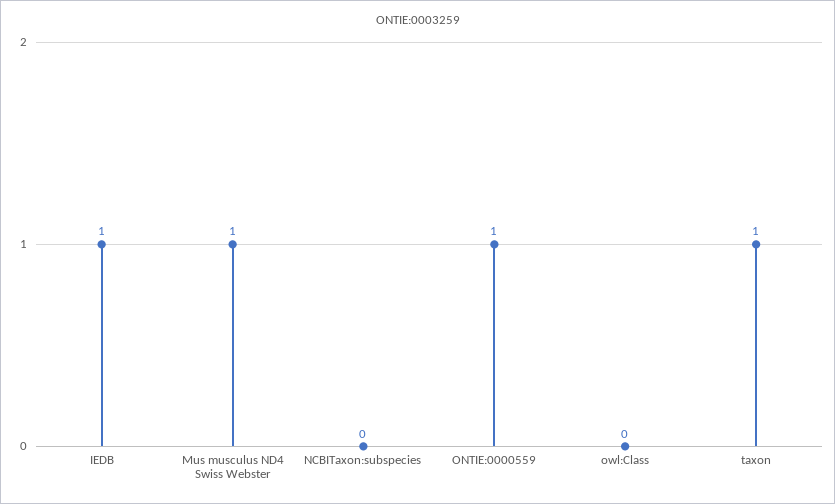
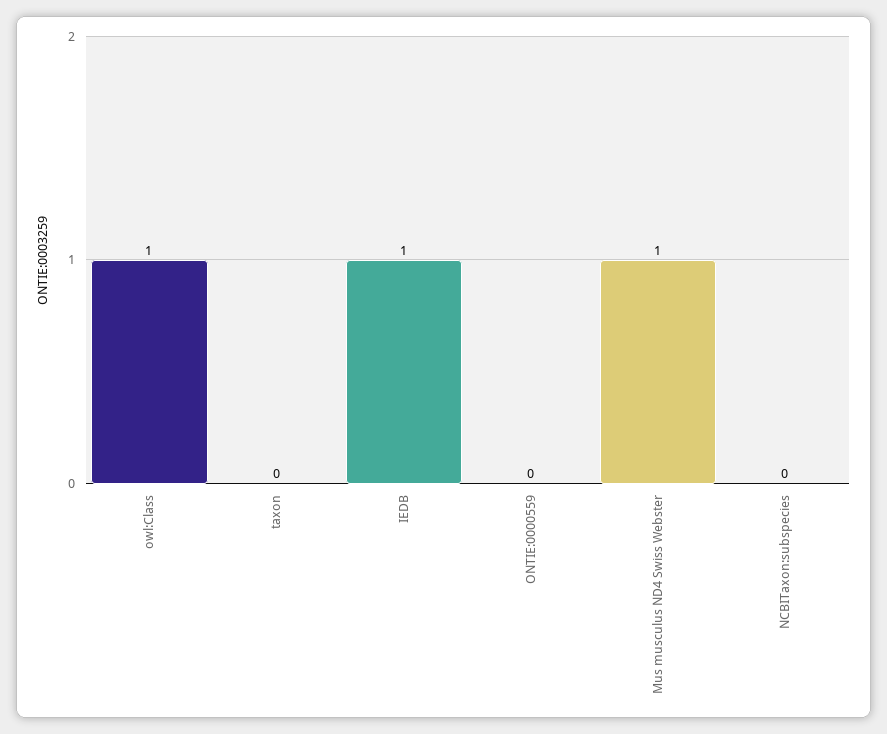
ONTIE:0000559: 1 -> 0
owl:Class: 0 -> 1
taxon: 1 -> 0

